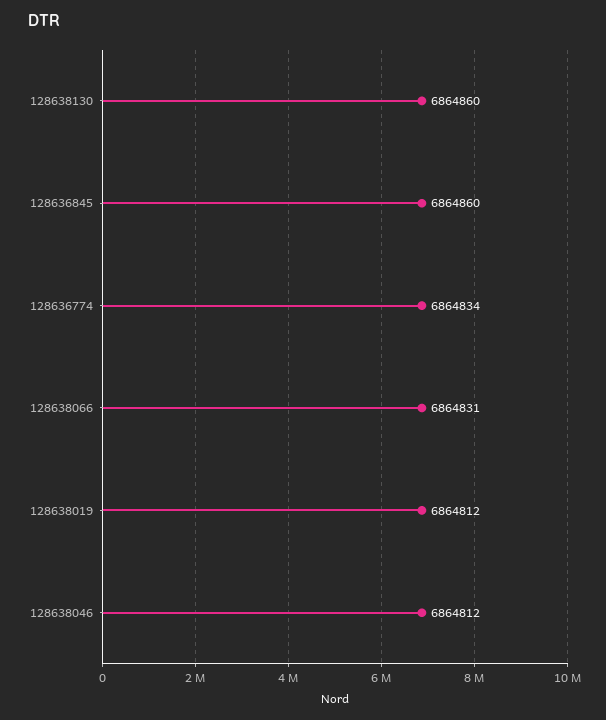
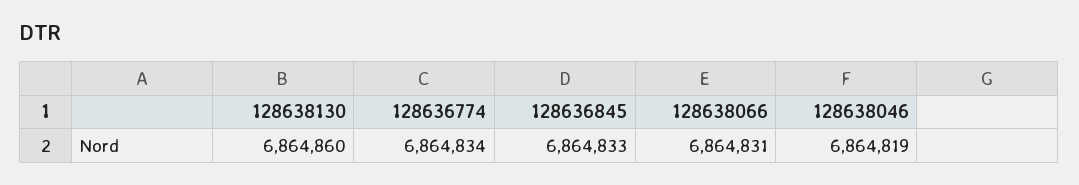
128636845: 6864860 -> 6864833
128638019: 6864812 -> none
128638046: 6864812 -> 6864819

